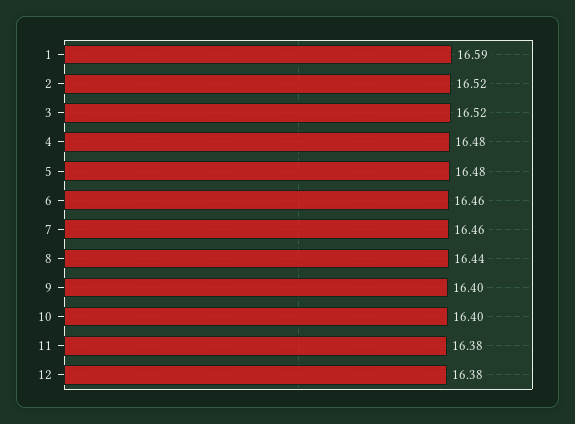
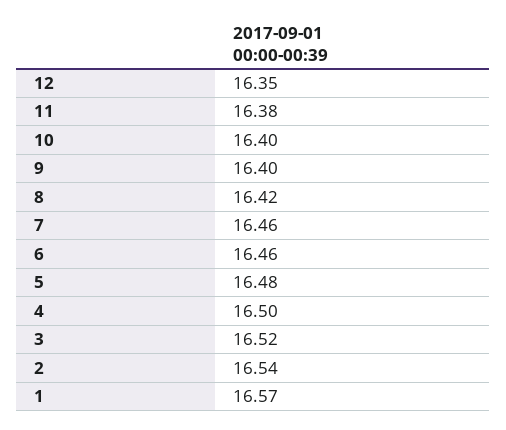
1: 16.59 -> 16.57
2: 16.52 -> 16.54
4: 16.48 -> 16.5
8: 16.44 -> 16.42
12: 16.38 -> 16.35

